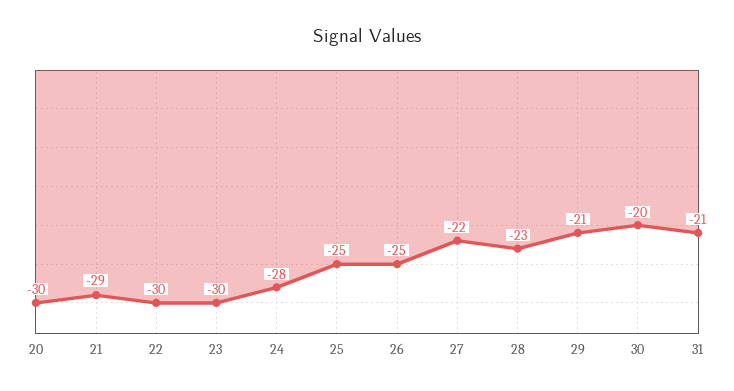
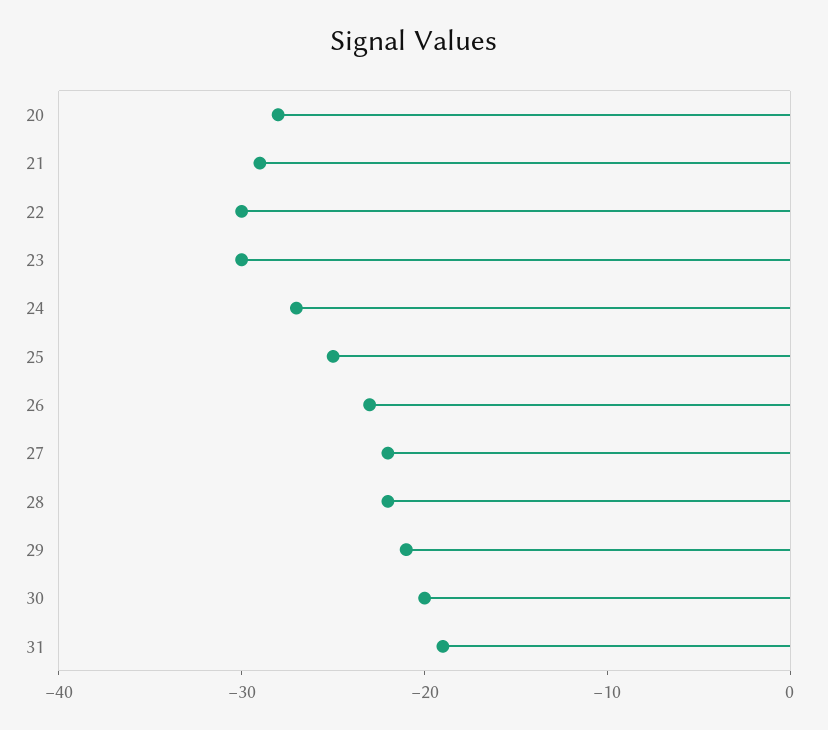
20: -30 -> -28
24: -28 -> -27
26: -25 -> -23
28: -23 -> -22
31: -21 -> -19

